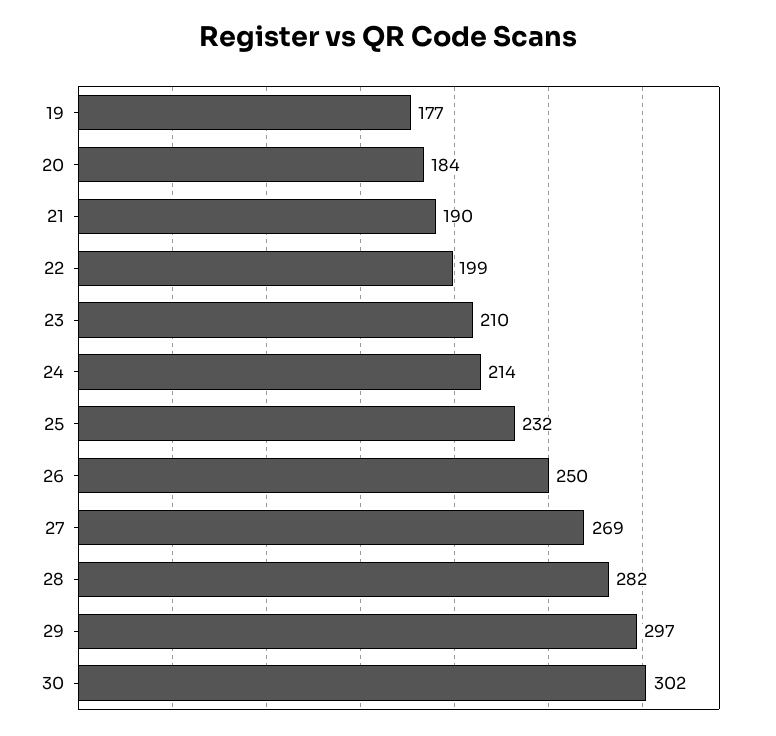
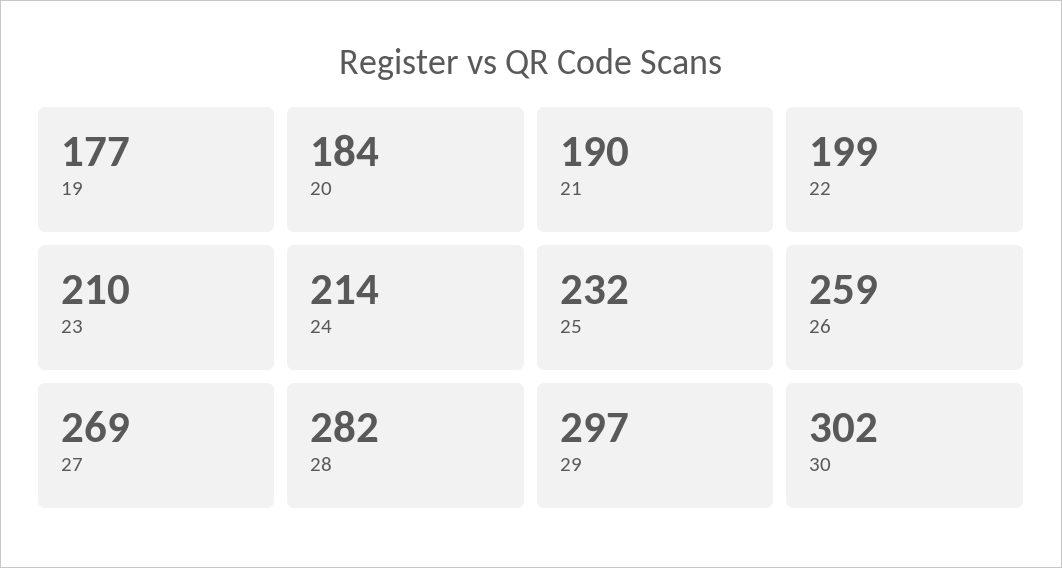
26: 250 -> 259

